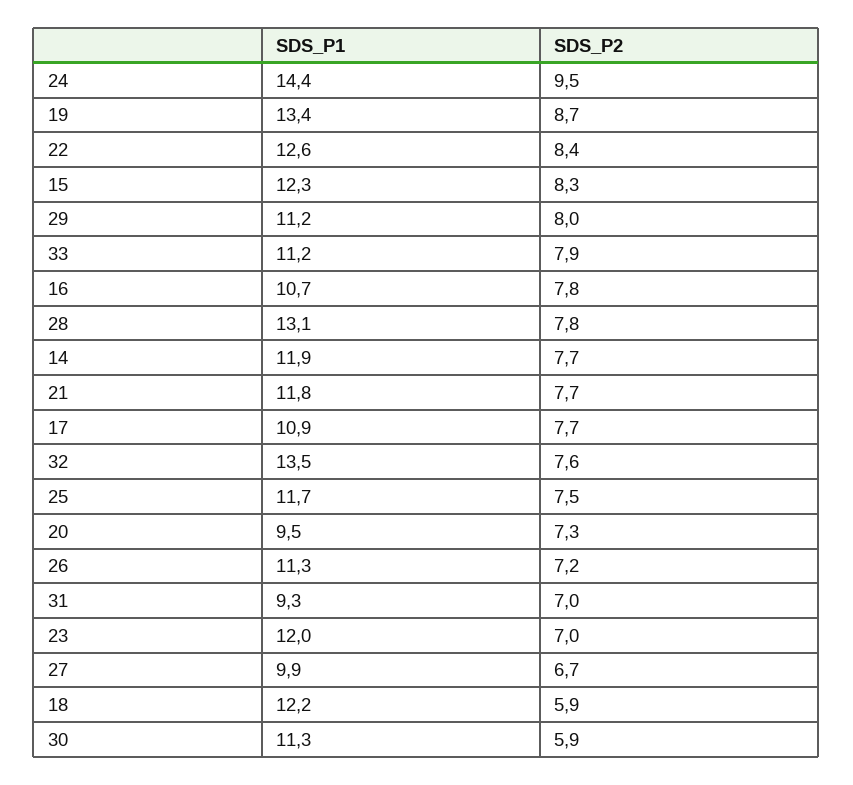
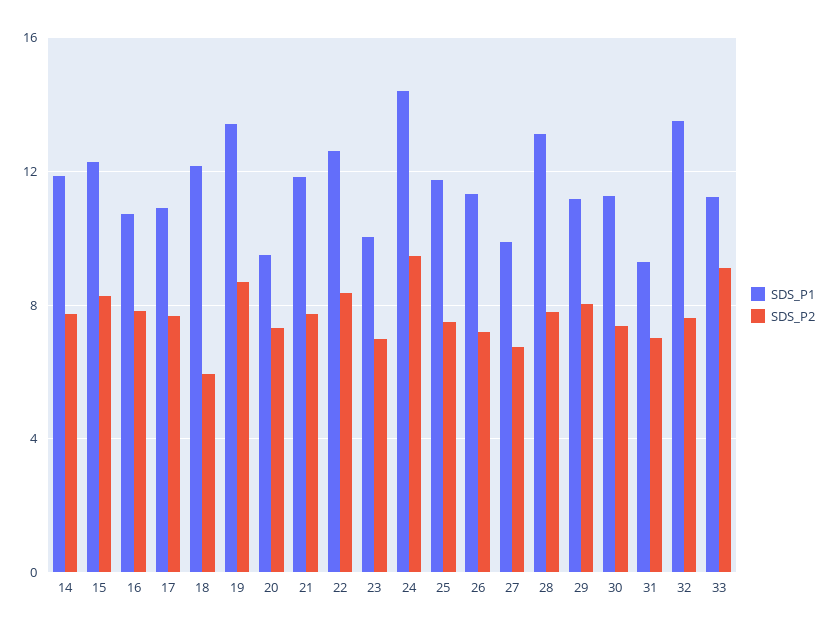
SDS_P2, 33: 7.9 -> 9
SDS_P1, 23: 12 -> 10
SDS_P2, 30: 5.9 -> 7.5

